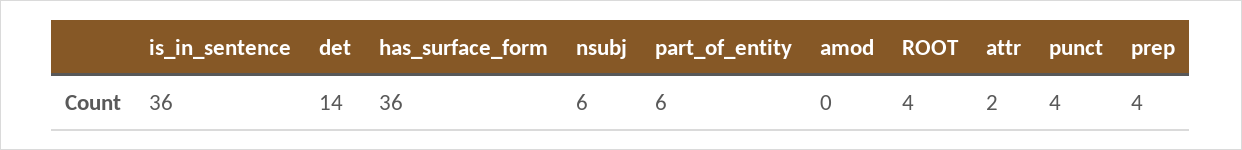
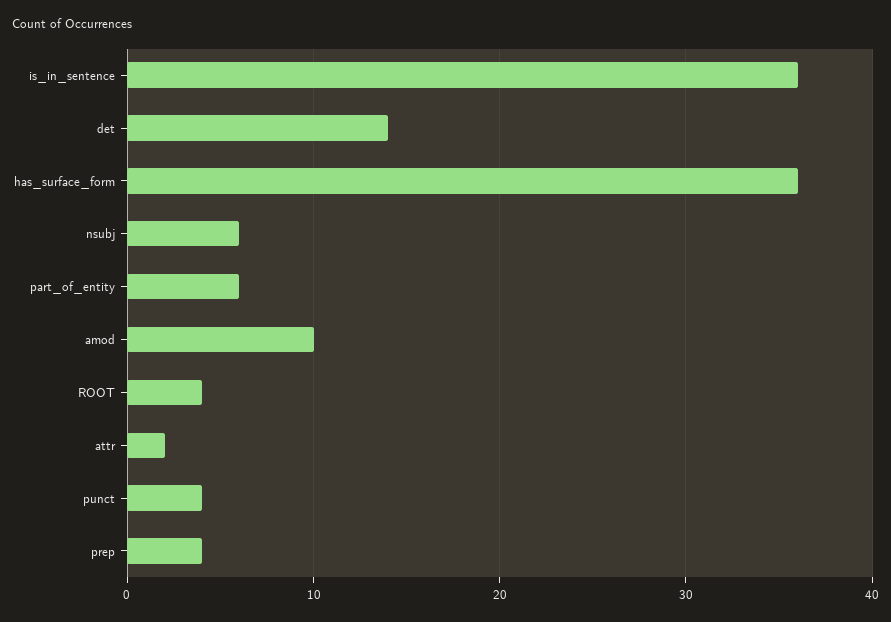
amod: 0 -> 10

